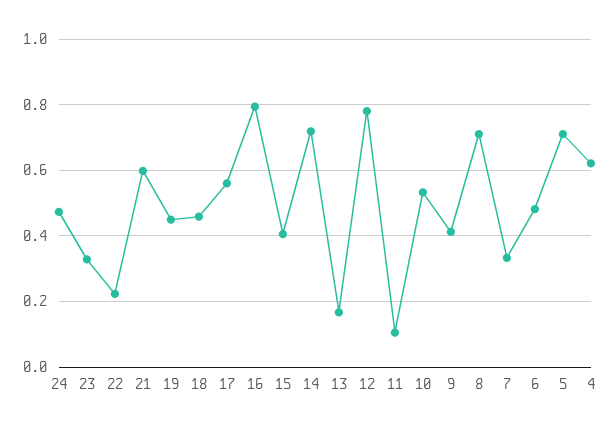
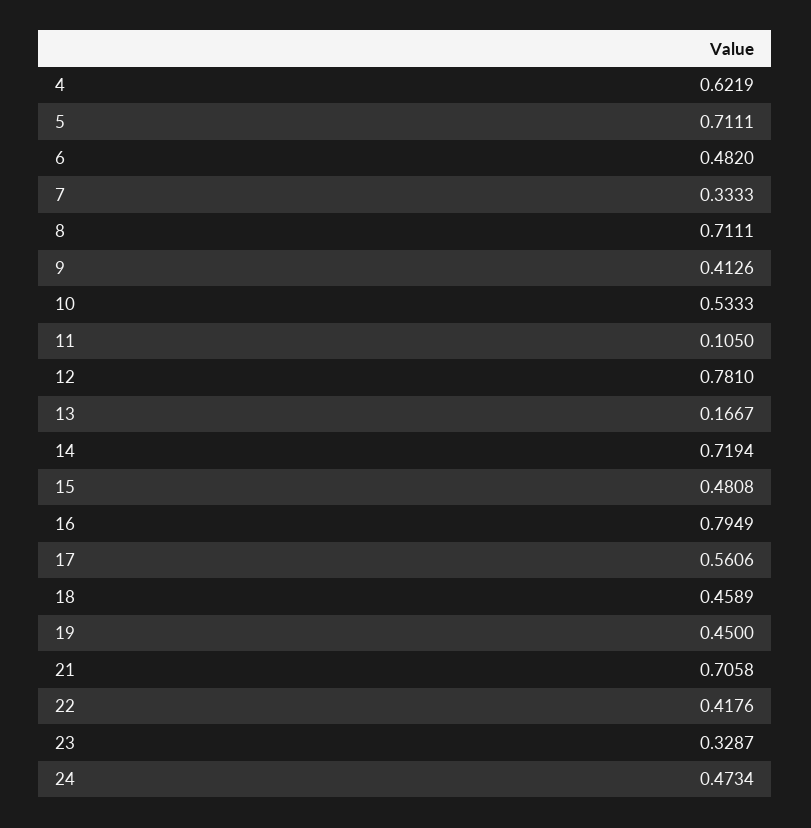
22: 0.22 -> 0.4176
21: 0.6 -> 0.7058
15: 0.4 -> 0.4808

